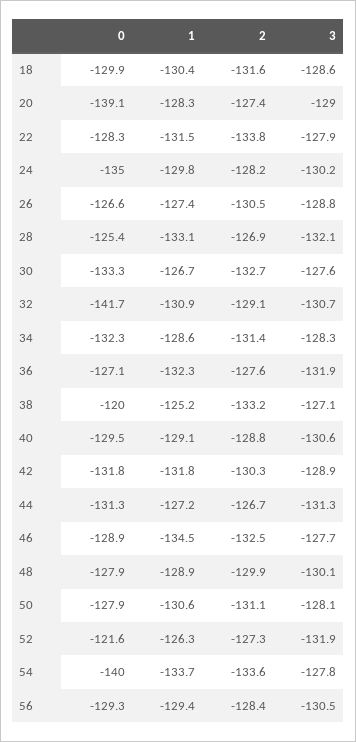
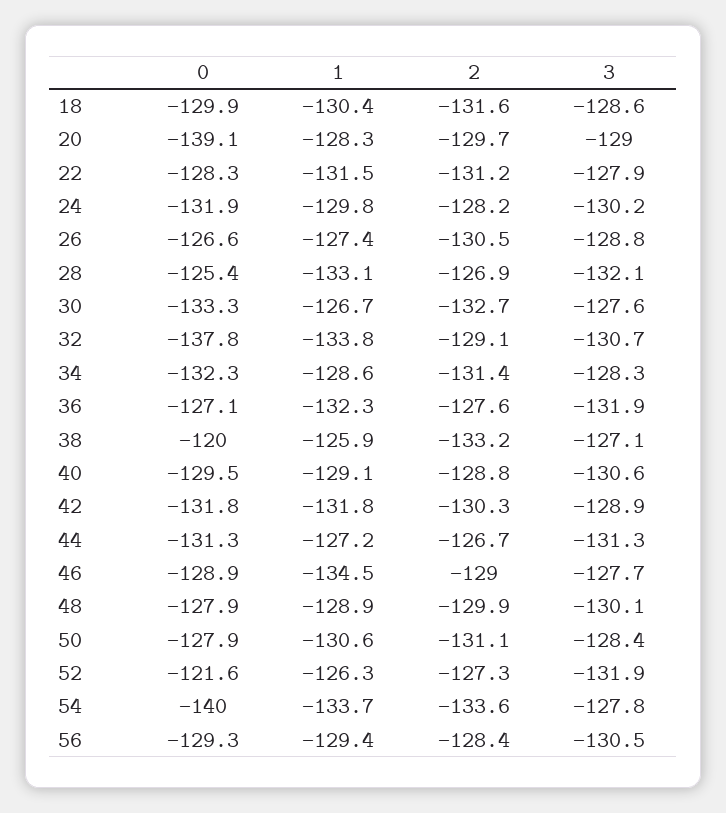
2, 20: -127.4 -> -129.7
2, 22: -133.8 -> -131.2
0, 24: -135 -> -131.9
0, 32: -141.7 -> -137.8
1, 32: -130.9 -> -133.8
1, 38: -125.2 -> -125.9
2, 46: -132.5 -> -129
3, 50: -128.1 -> -128.4

